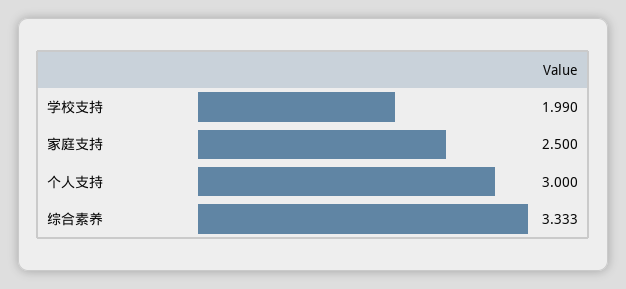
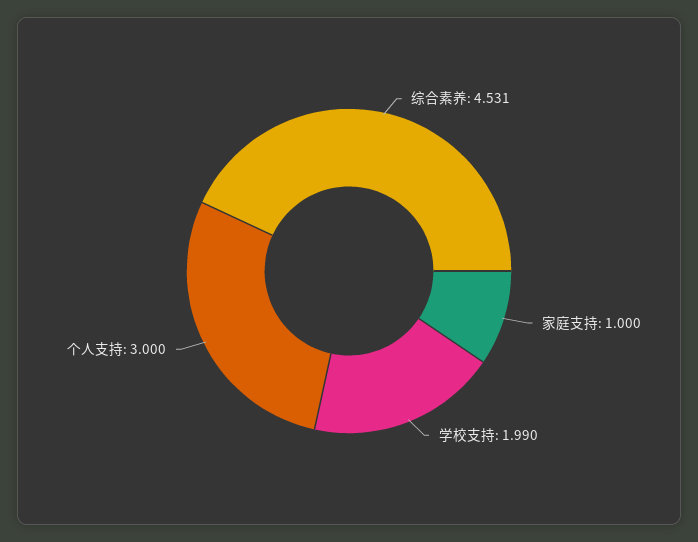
家庭支持: 2.5 -> 1
综合素养: 3.333 -> 4.531

